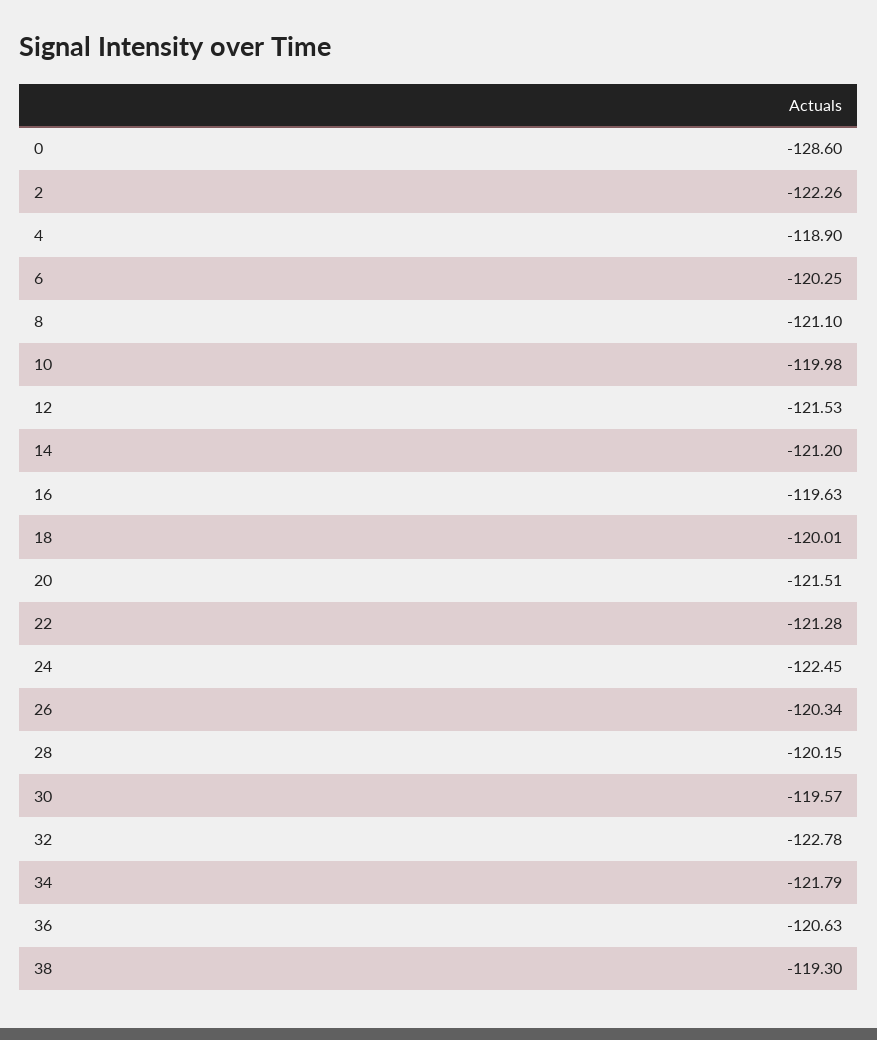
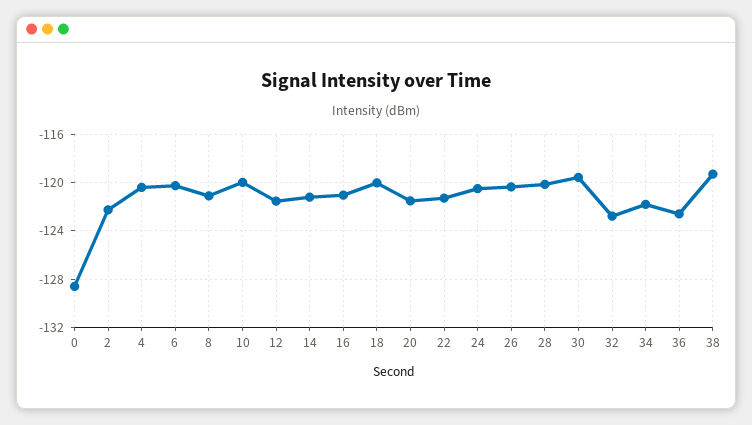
4: -118.9 -> -120.5
16: -119.63 -> -121
24: -122.45 -> -120.5
36: -120.63 -> -122.5

